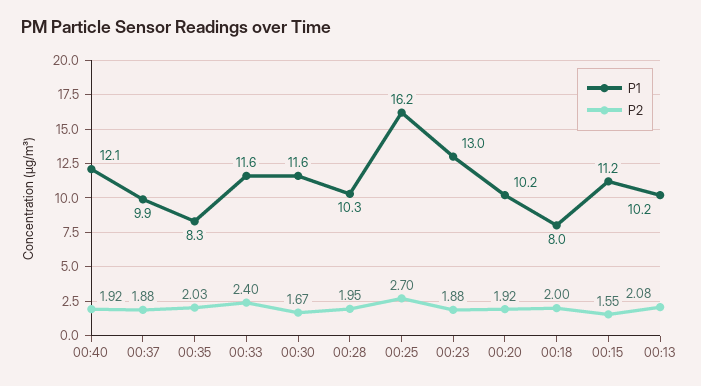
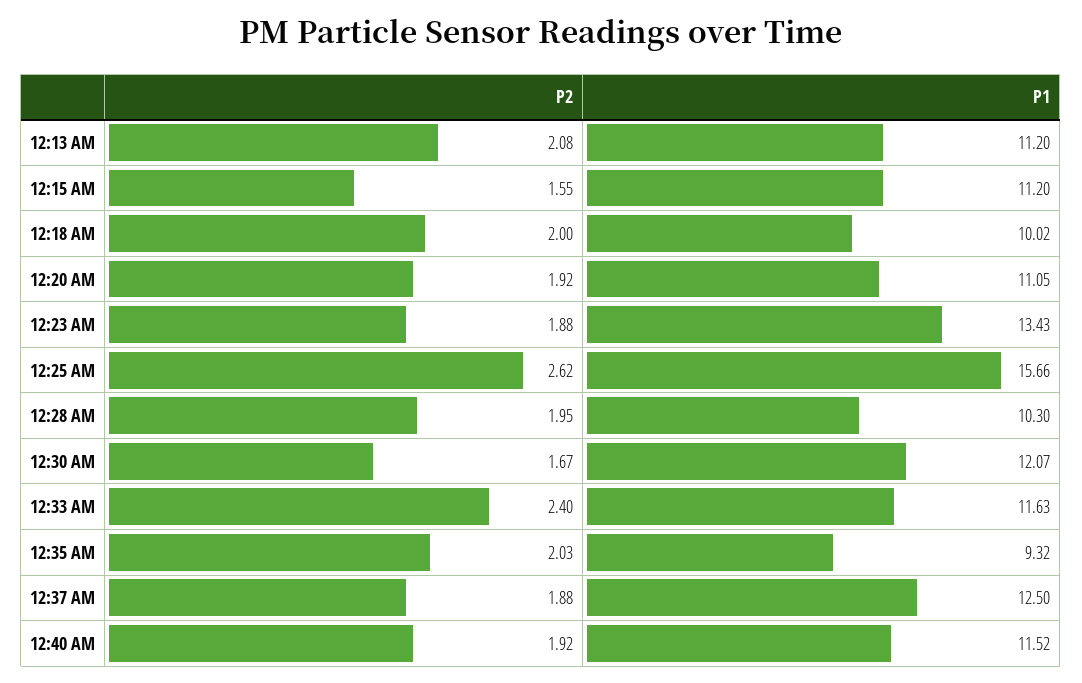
P1, 00:40: 12.1 -> 11.52
P1, 00:37: 9.9 -> 12.5
P1, 00:35: 8.3 -> 9.32
P1, 00:30: 11.6 -> 12.07
P1, 00:25: 16.2 -> 15.66
P2, 00:25: 2.7 -> 2.62
P1, 00:23: 13 -> 13.43
P1, 00:20: 10.2 -> 11.05
P1, 00:18: 8 -> 10.02
P1, 00:13: 10.2 -> 11.2

